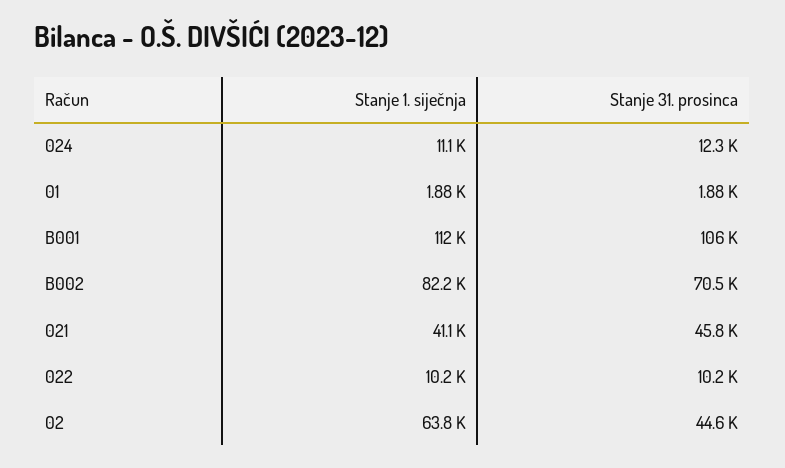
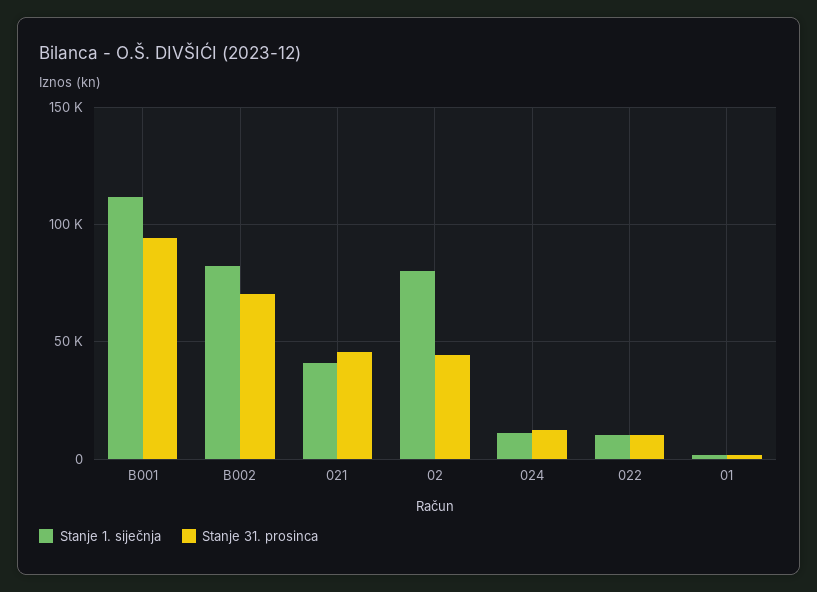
Stanje 31. prosinca, B001: 106000 -> 95000
Stanje 1. siječnja, 02: 63800 -> 80000

